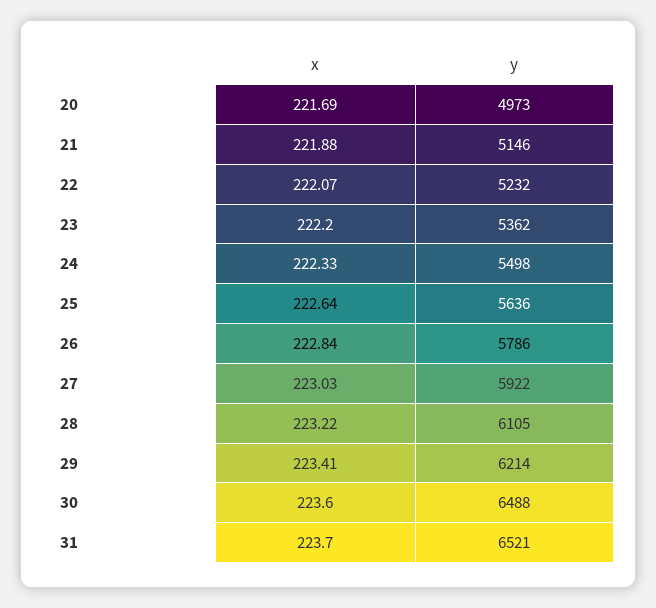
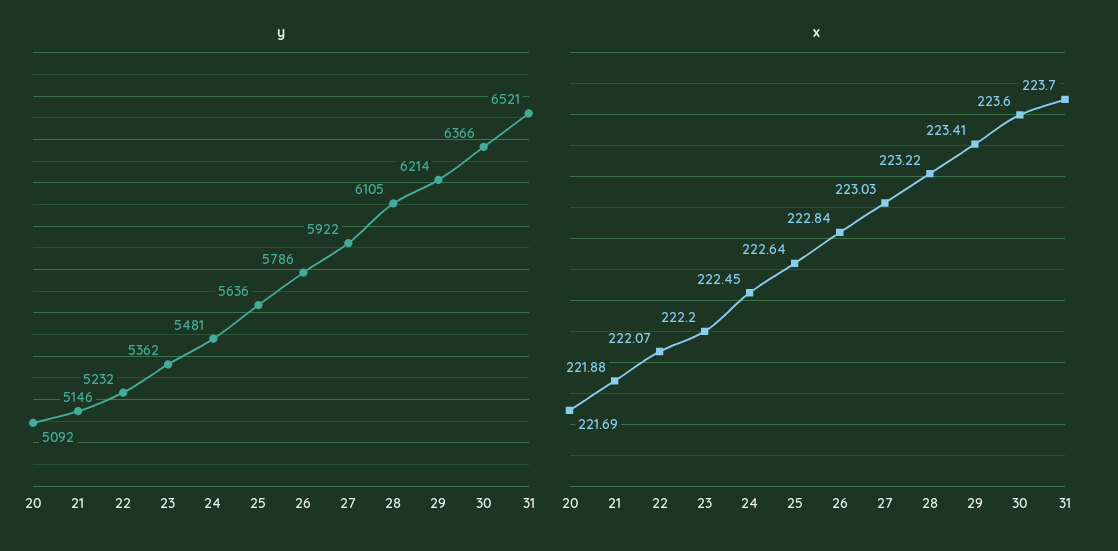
y, 20: 4973 -> 5092
x, 24: 222.33 -> 222.45
y, 24: 5498 -> 5481
y, 30: 6488 -> 6366

